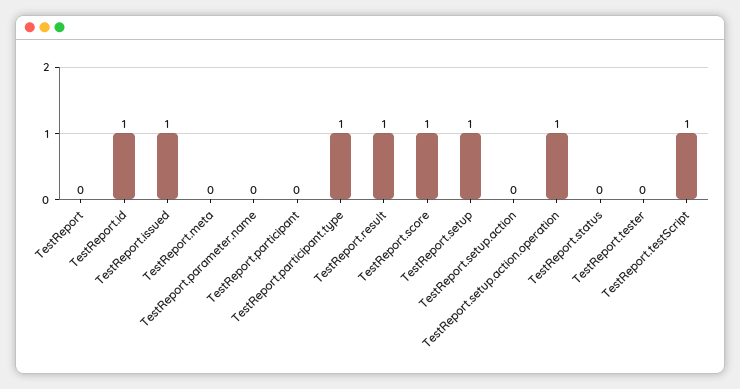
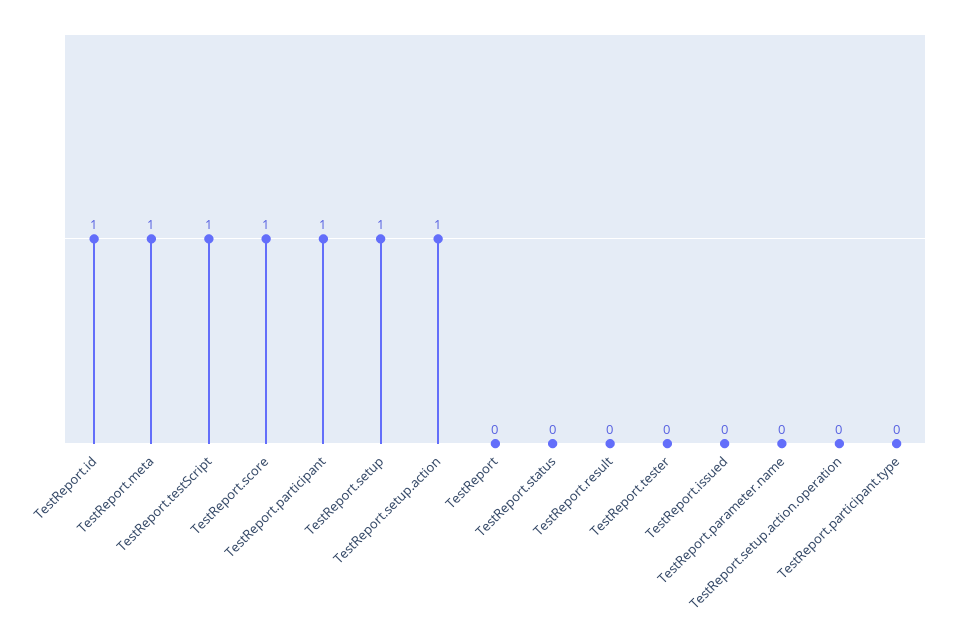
TestReport.issued: 1 -> 0
TestReport.meta: 0 -> 1
TestReport.participant: 0 -> 1
TestReport.participant.type: 1 -> 0
TestReport.result: 1 -> 0
TestReport.setup.action: 0 -> 1
TestReport.setup.action.operation: 1 -> 0

